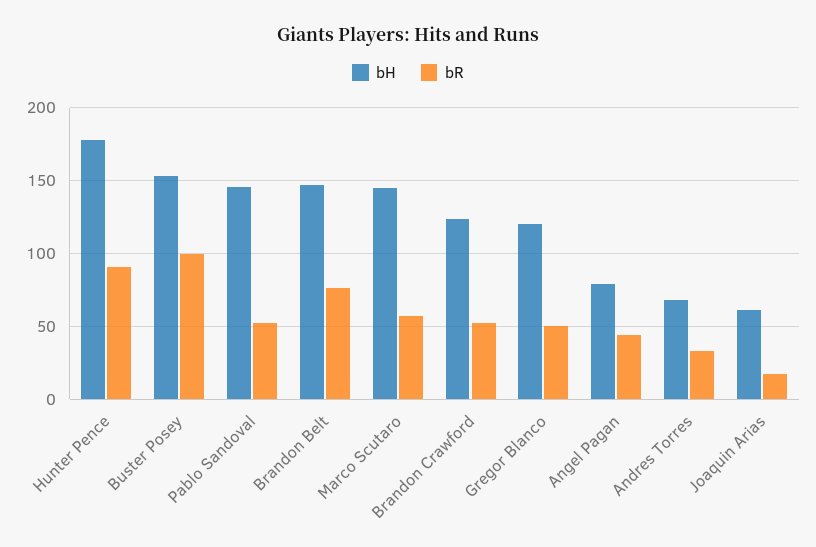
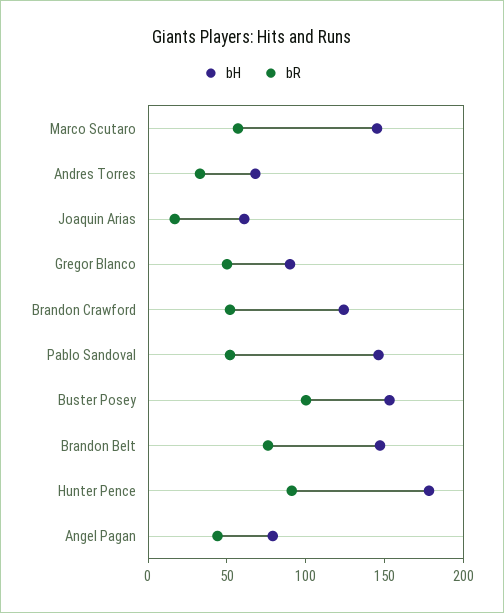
bH, Gregor Blanco: 120 -> 90

